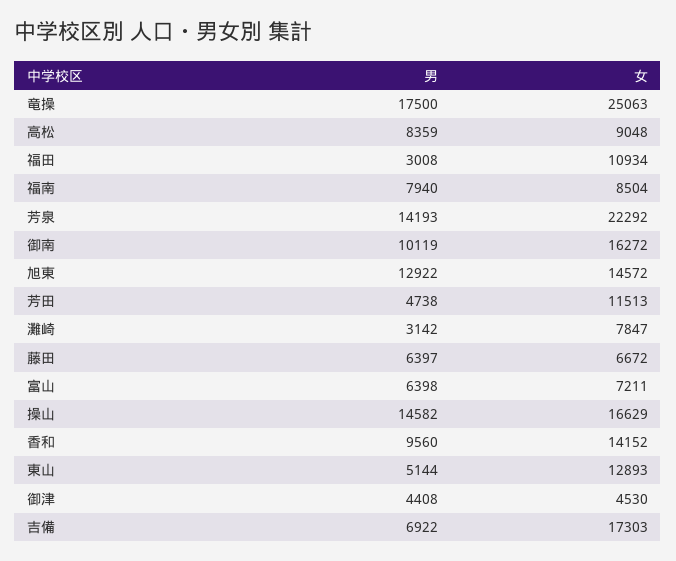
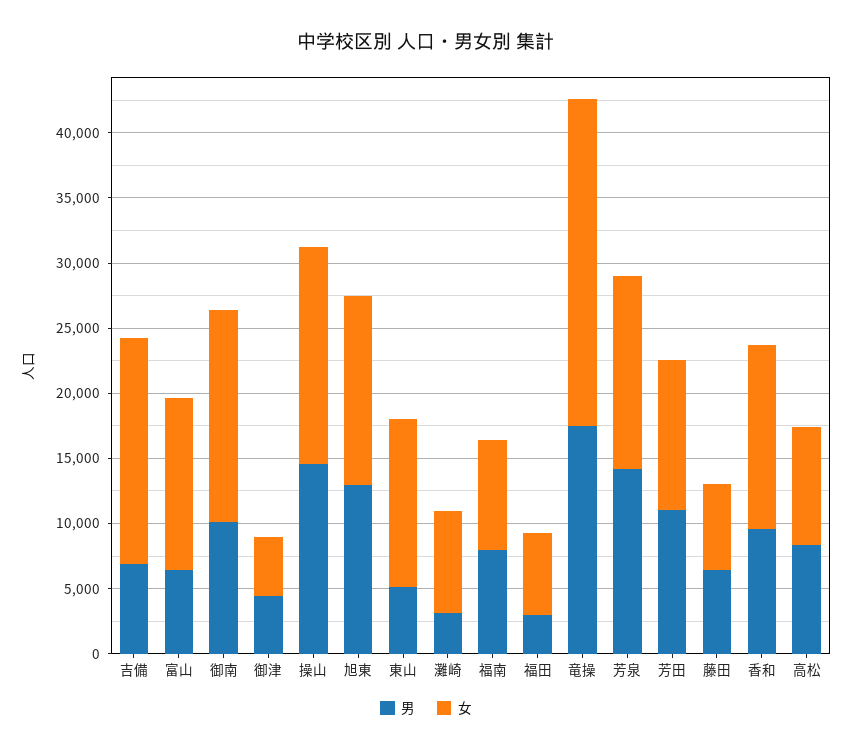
女, 福田: 10934 -> 6000
女, 芳泉: 22292 -> 15000
男, 芳田: 4738 -> 11000
女, 富山: 7211 -> 13000

